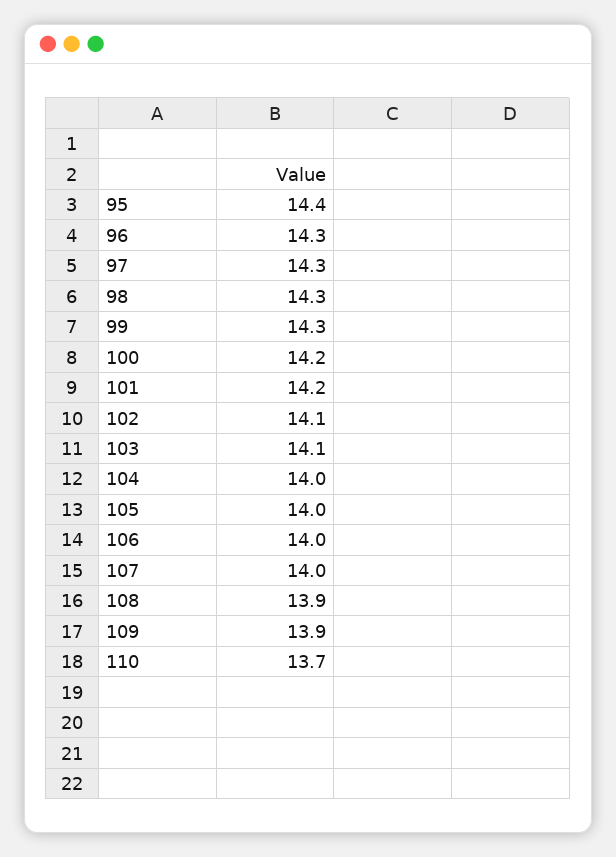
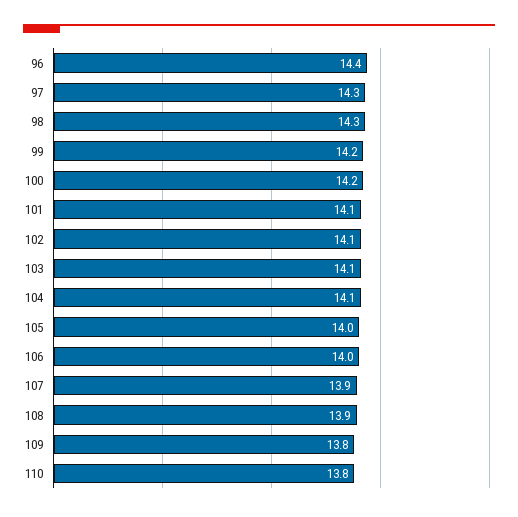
95: 14.4 -> none
96: 14.3 -> 14.4
99: 14.3 -> 14.2
101: 14.2 -> 14.1
104: 14 -> 14.1
107: 14 -> 13.9
109: 13.9 -> 13.8
110: 13.7 -> 13.8

